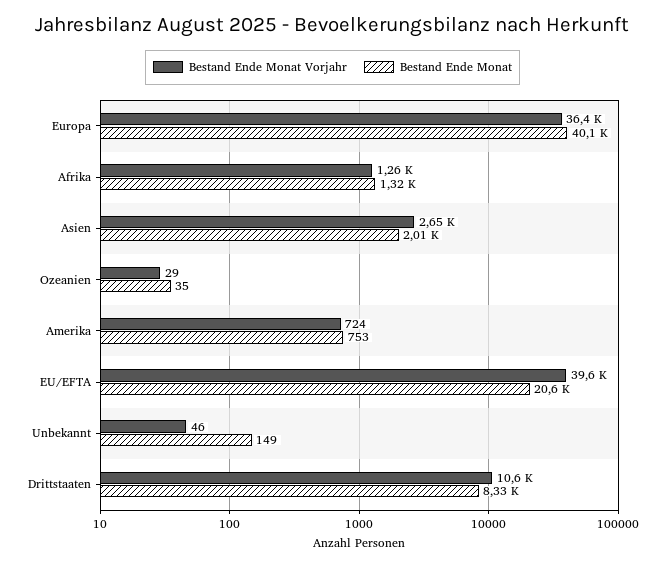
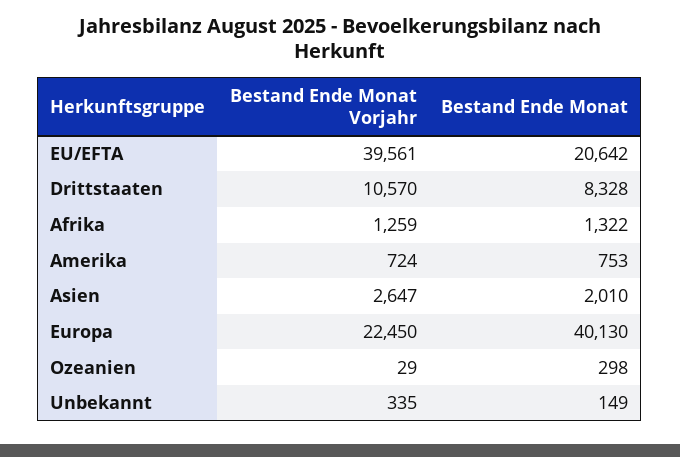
Bestand Ende Monat Vorjahr, Europa: 36400 -> 22450
Bestand Ende Monat, Ozeanien: 35 -> 298
Bestand Ende Monat Vorjahr, Unbekannt: 46 -> 335

